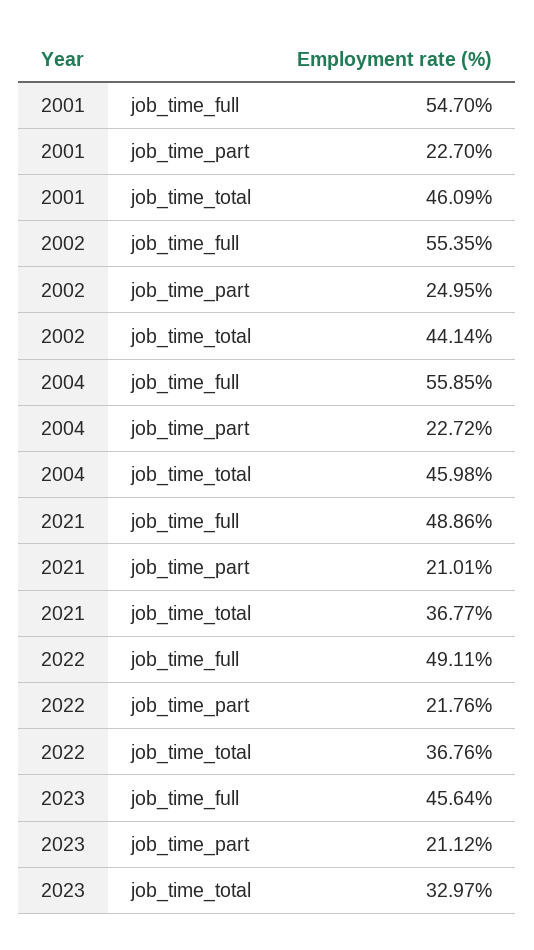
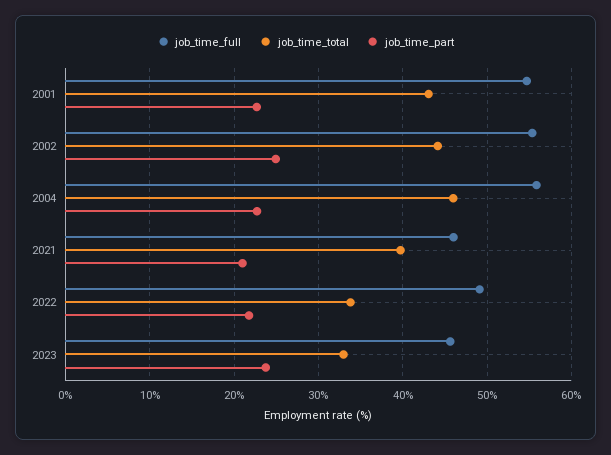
job_time_total, 2001: 46.09 -> 43
job_time_full, 2021: 48.86 -> 46
job_time_total, 2021: 36.77 -> 40
job_time_total, 2022: 36.76 -> 34
job_time_part, 2023: 21.12 -> 24

